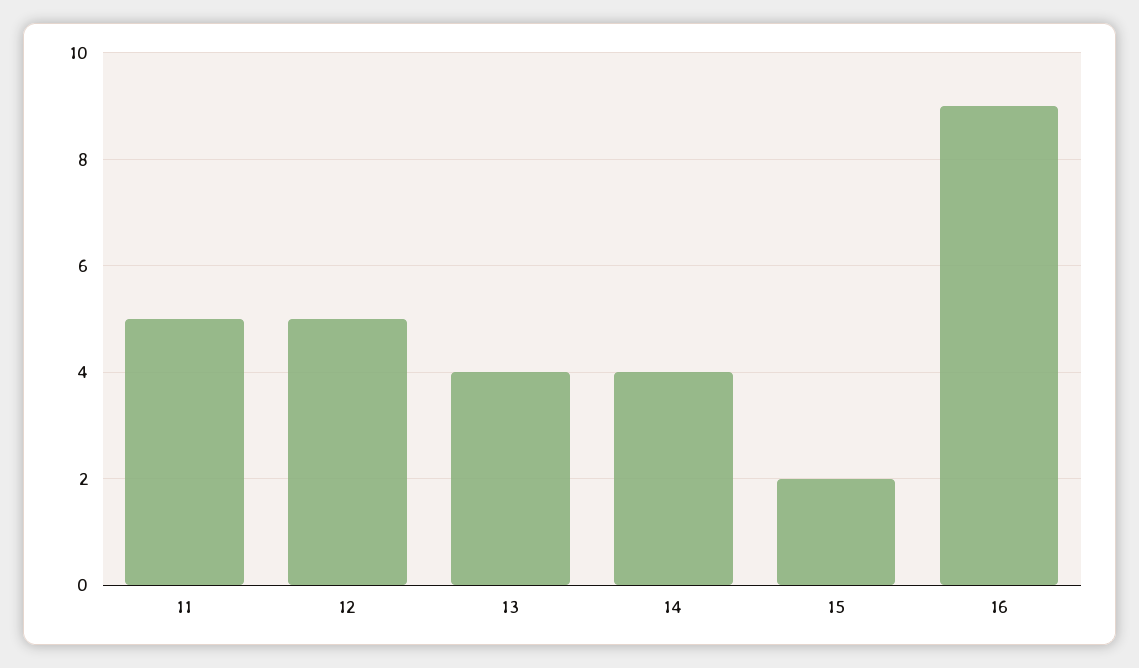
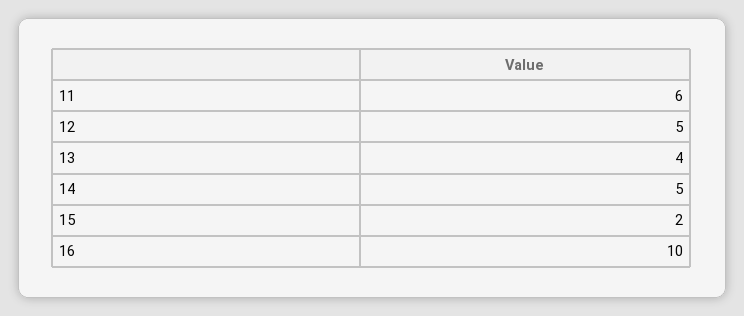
11: 5 -> 6
14: 4 -> 5
16: 9 -> 10

